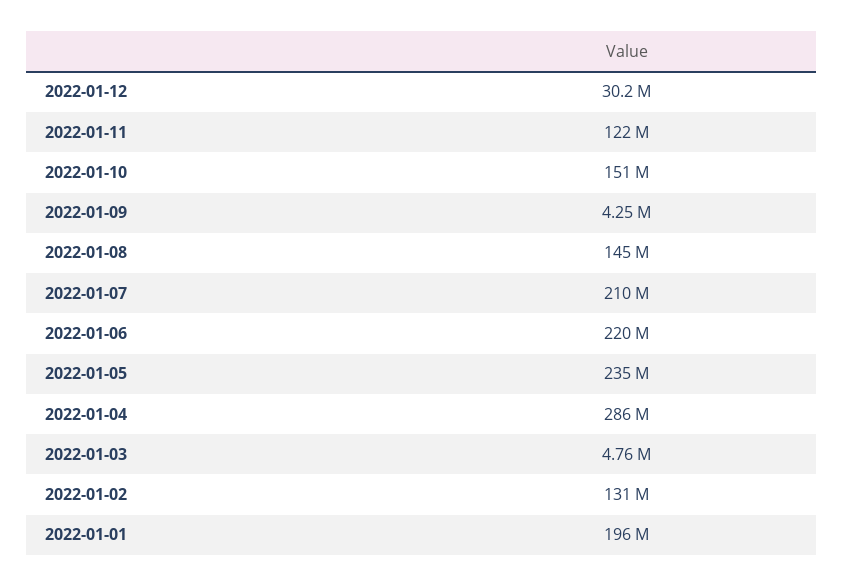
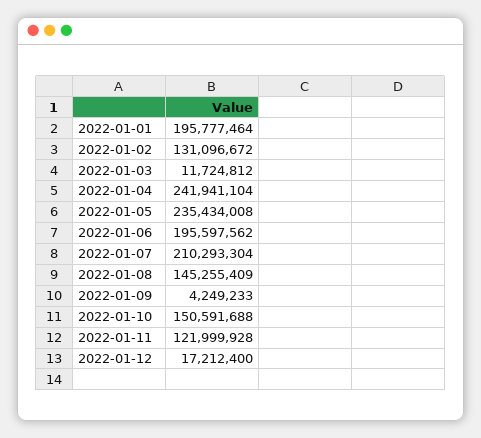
2022-01-12: 30200000 -> 17212400
2022-01-06: 220000000 -> 195597562
2022-01-04: 286000000 -> 241941104
2022-01-03: 4760000 -> 11724812

